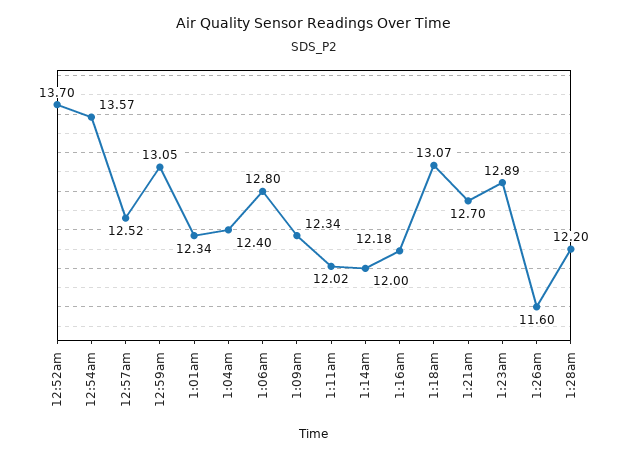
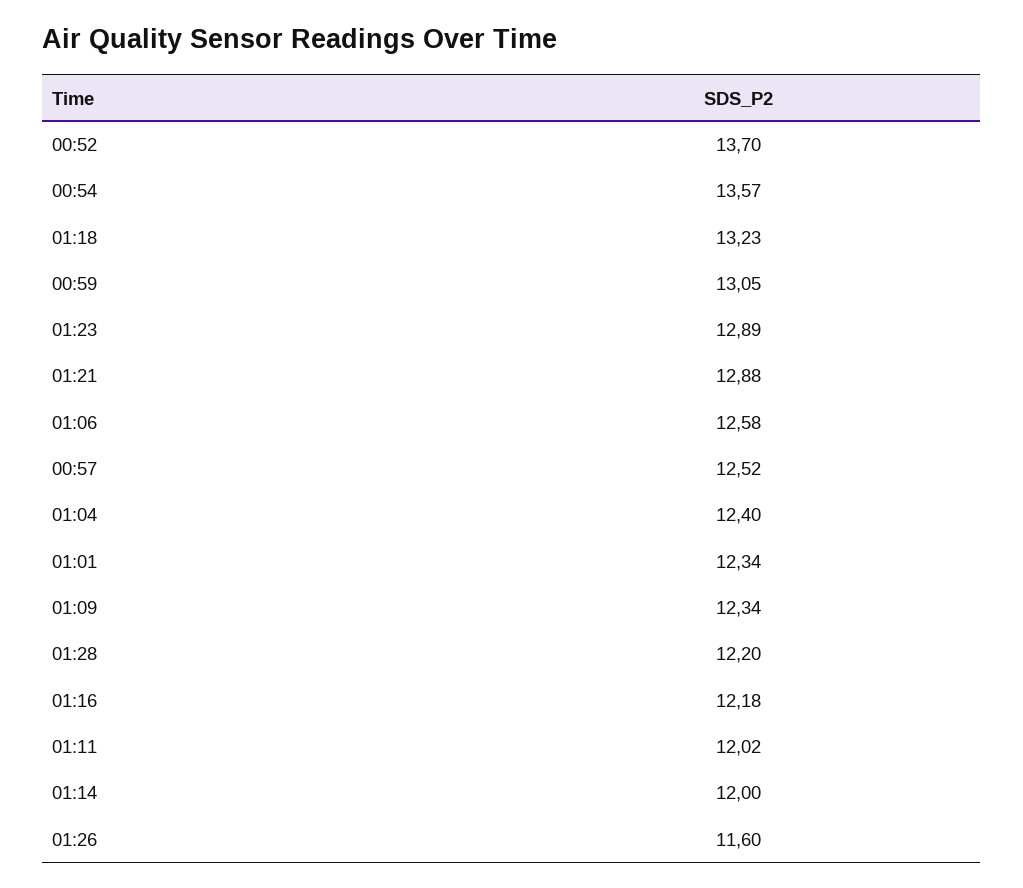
1:06am: 12.8 -> 12.58
1:18am: 13.07 -> 13.23
1:21am: 12.7 -> 12.88

